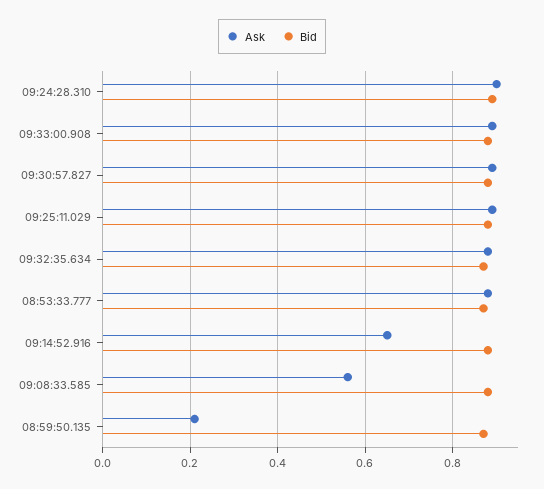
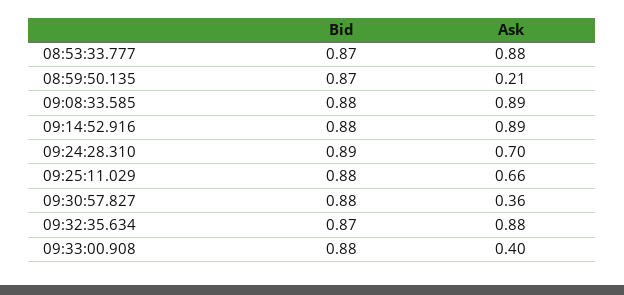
Ask, 09:24:28.310: 0.9 -> 0.7
Ask, 09:33:00.908: 0.9 -> 0.4
Ask, 09:30:57.827: 0.9 -> 0.36
Ask, 09:25:11.029: 0.9 -> 0.66
Ask, 09:14:52.916: 0.65 -> 0.89
Ask, 09:08:33.585: 0.55 -> 0.89

